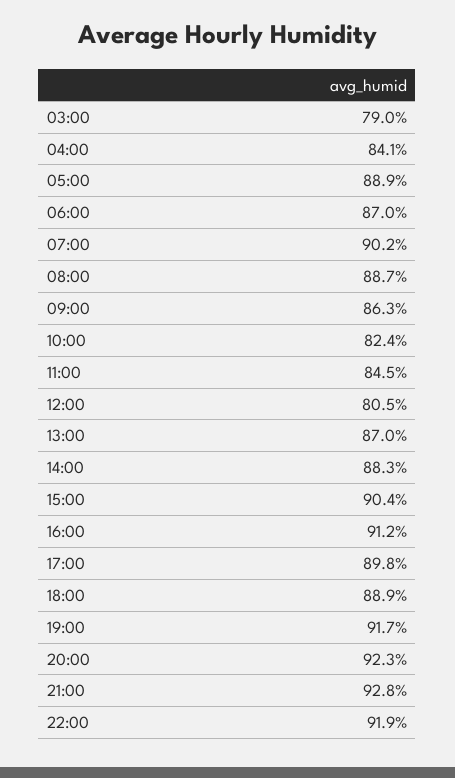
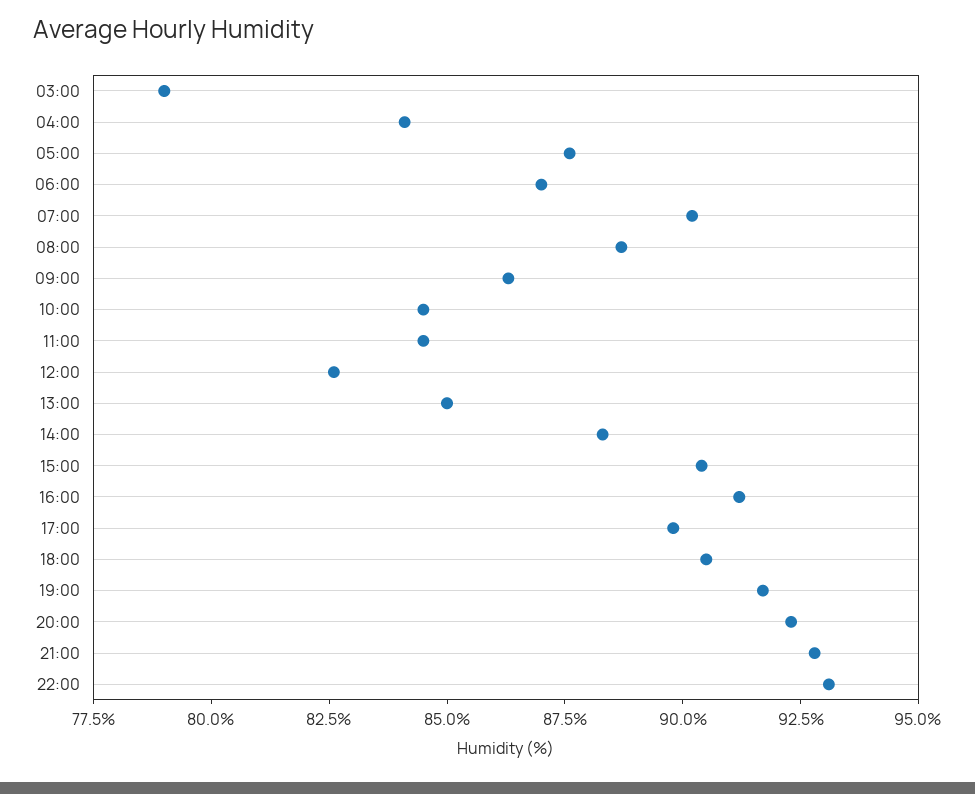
05:00: 88.9 -> 87.5
10:00: 82.4 -> 84.5
12:00: 80.5 -> 82.5
13:00: 87 -> 85
18:00: 88.9 -> 90.5
22:00: 91.9 -> 93

